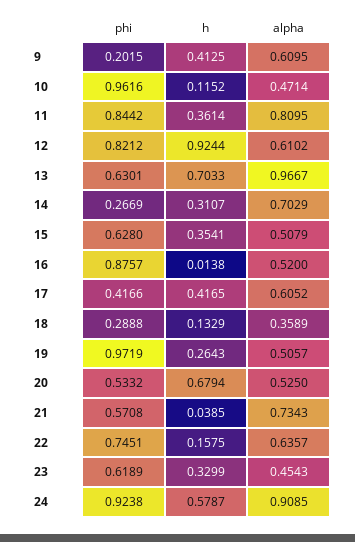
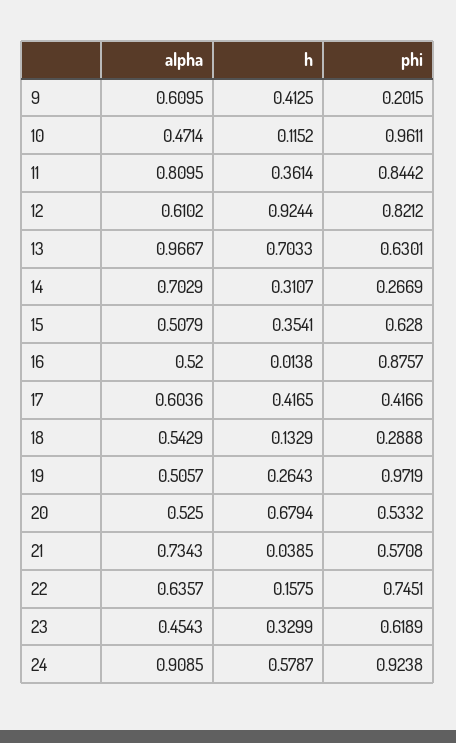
phi, 10: 0.9616 -> 0.9611
alpha, 17: 0.6052 -> 0.6036
alpha, 18: 0.3589 -> 0.5429

